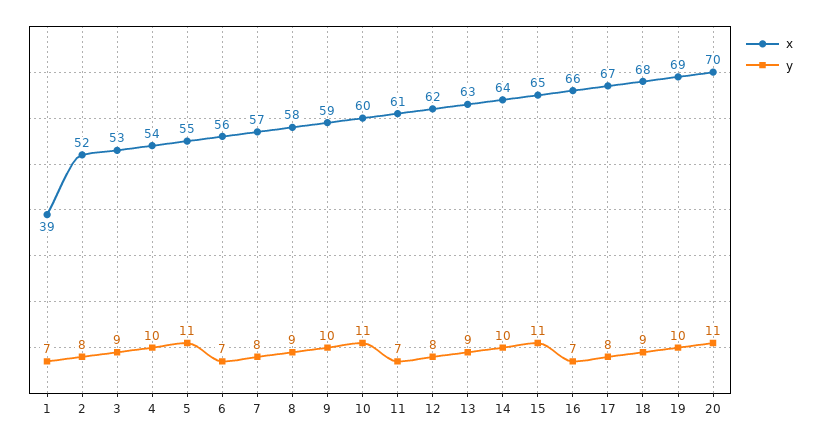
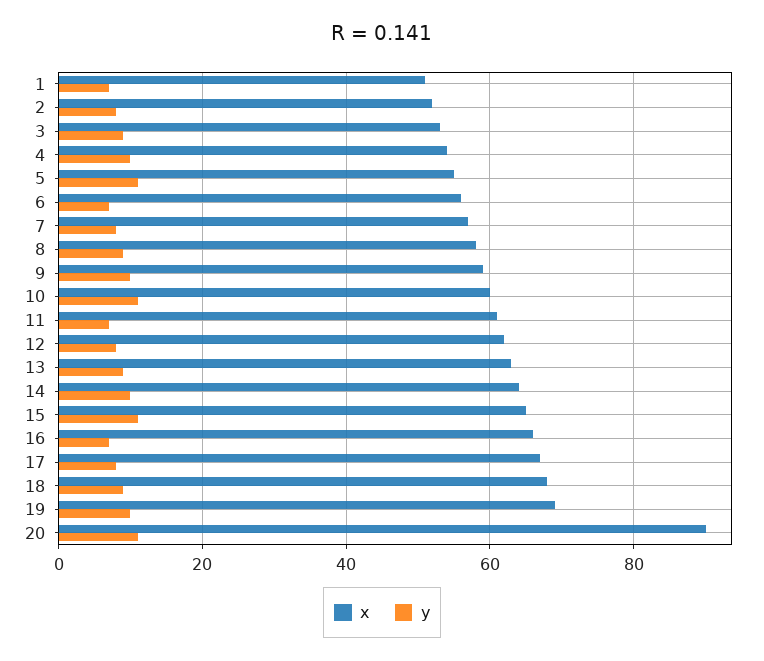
x, 1: 39 -> 50
x, 20: 70 -> 90

